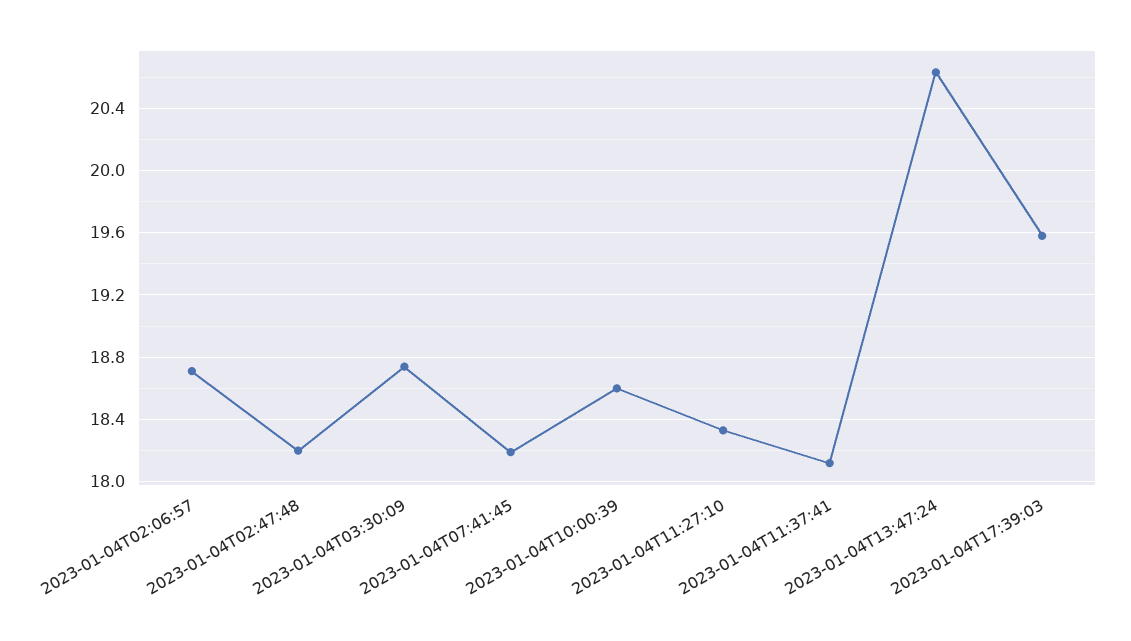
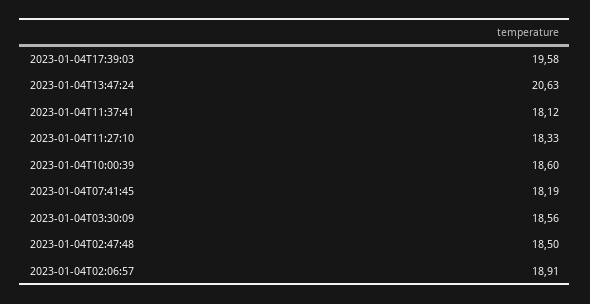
2023-01-04T02:06:57: 18.7 -> 18.91
2023-01-04T02:47:48: 18.2 -> 18.5
2023-01-04T03:30:09: 18.75 -> 18.56

